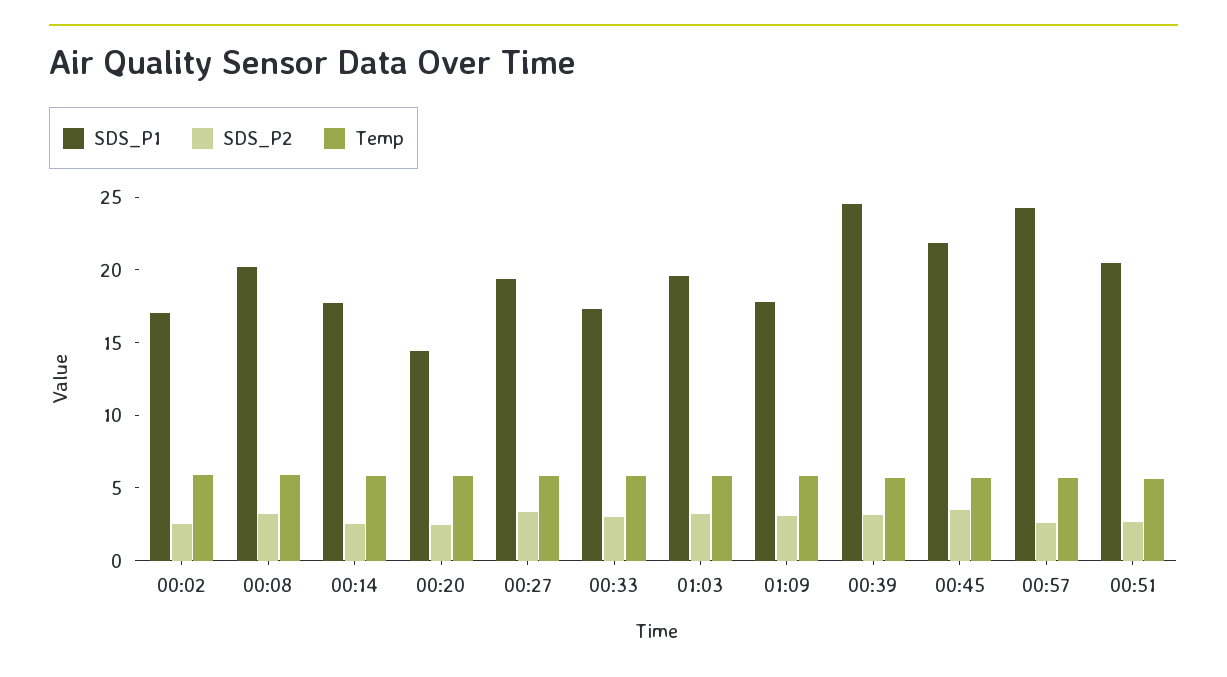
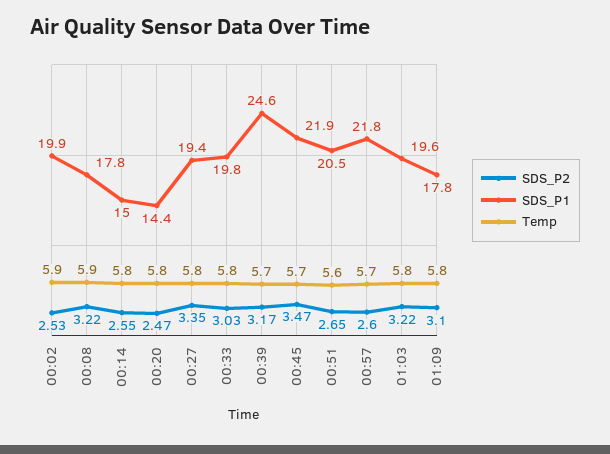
SDS_P1, 00:02: 17 -> 19.9
SDS_P1, 00:08: 20 -> 17.8
SDS_P1, 00:14: 18 -> 15
SDS_P1, 00:33: 17 -> 19.8
SDS_P1, 00:57: 24 -> 21.8

